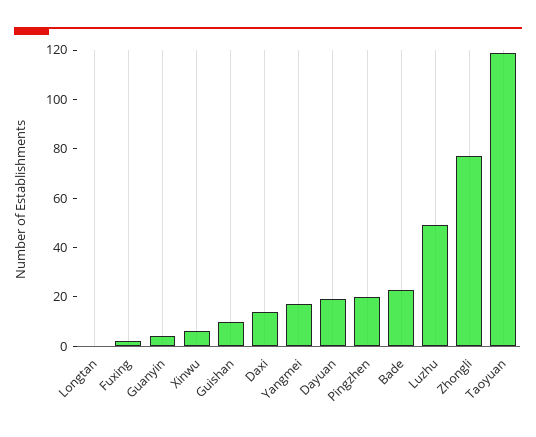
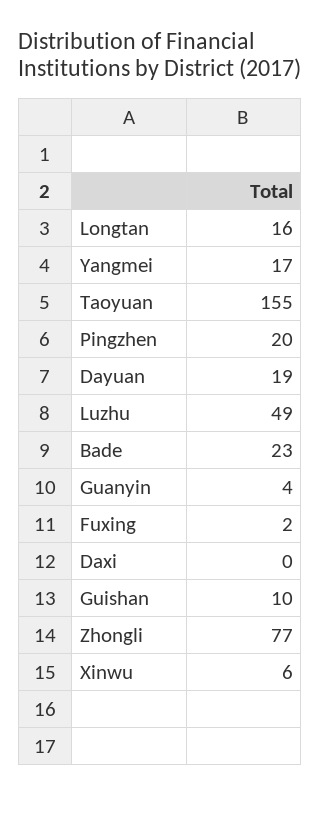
Longtan: 0 -> 16
Daxi: 15 -> 0
Taoyuan: 120 -> 155

